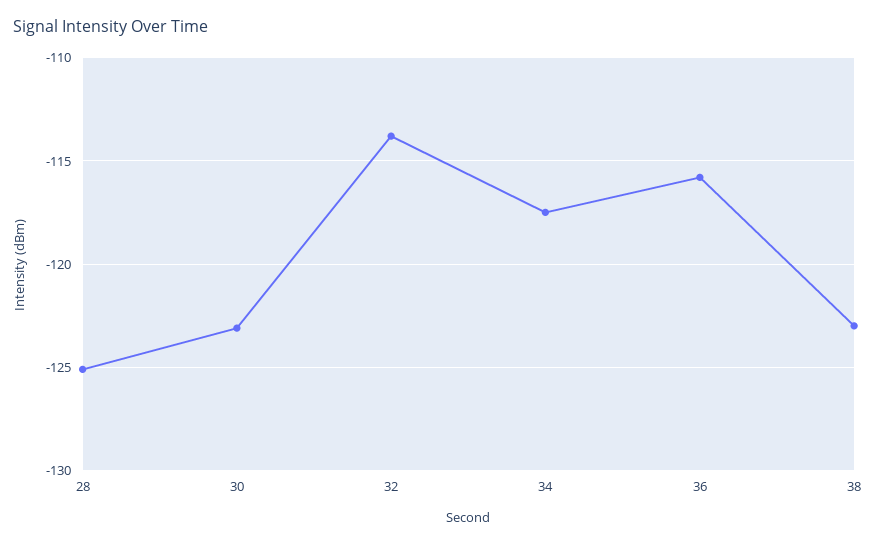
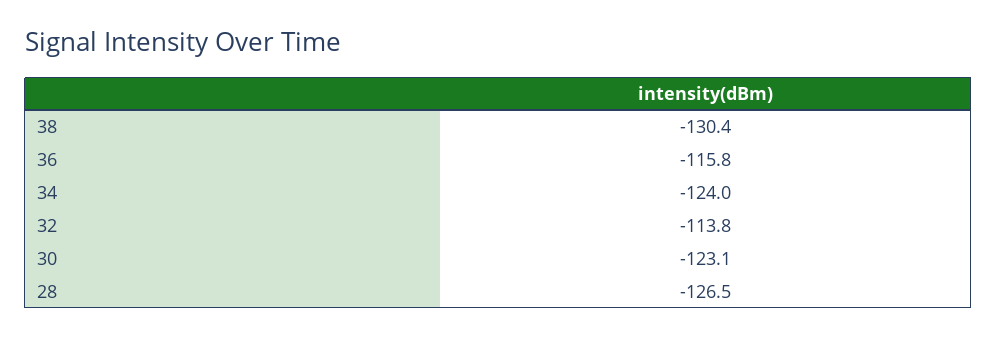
28: -125 -> -126.5
34: -117.5 -> -124
38: -123 -> -130.4

